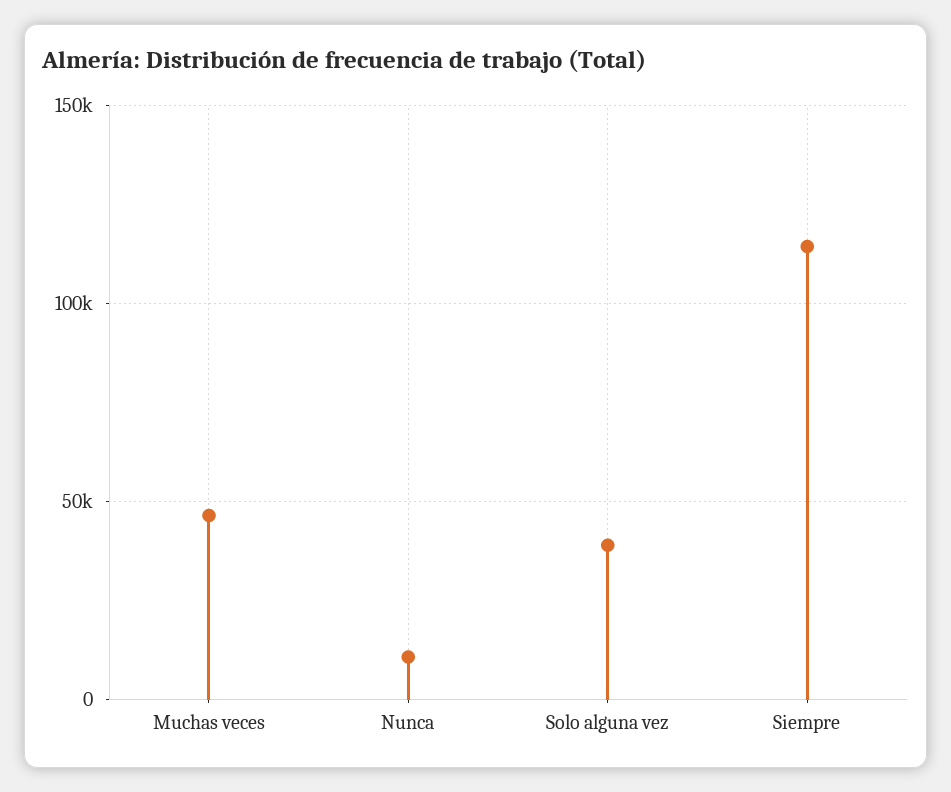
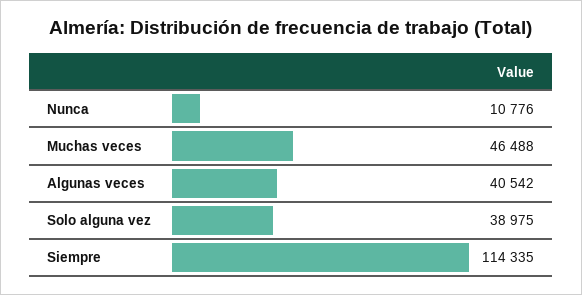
Algunas veces: none -> 40542

